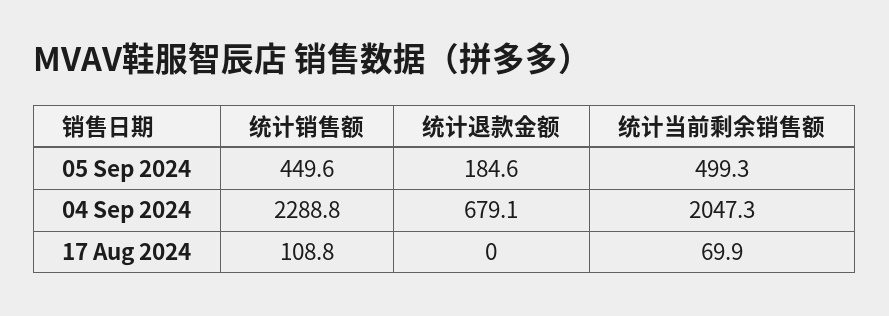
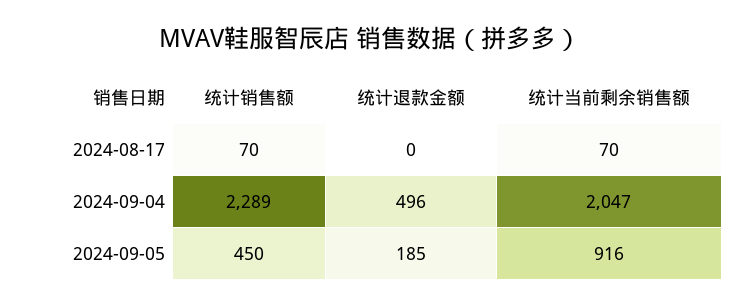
统计当前剩余销售额, 05 Sep 2024: 499.3 -> 916
统计退款金额, 04 Sep 2024: 679.1 -> 496
统计销售额, 17 Aug 2024: 108.8 -> 70

